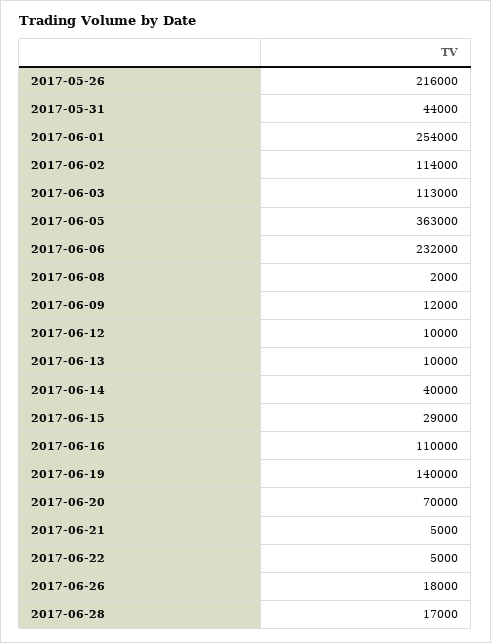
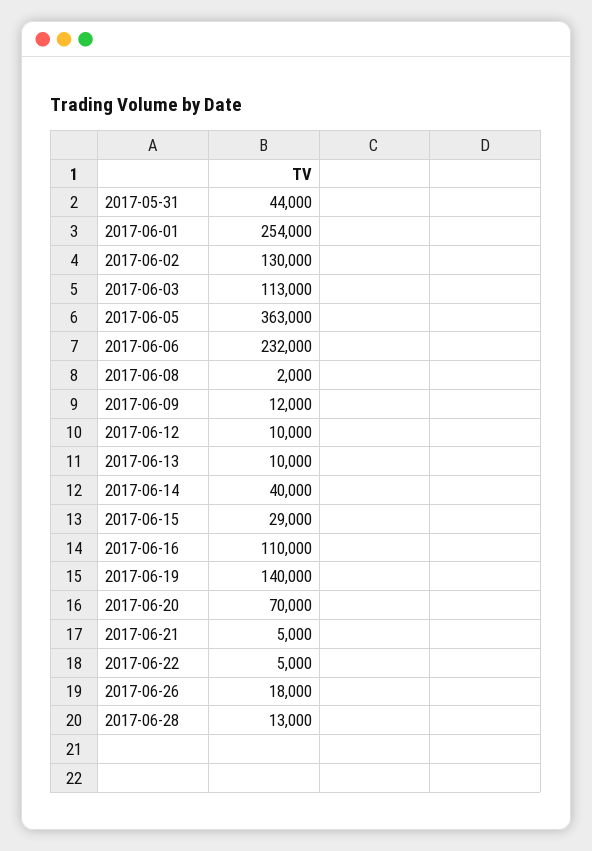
2017-05-26: 216000 -> none
2017-06-02: 114000 -> 130000
2017-06-28: 17000 -> 13000

